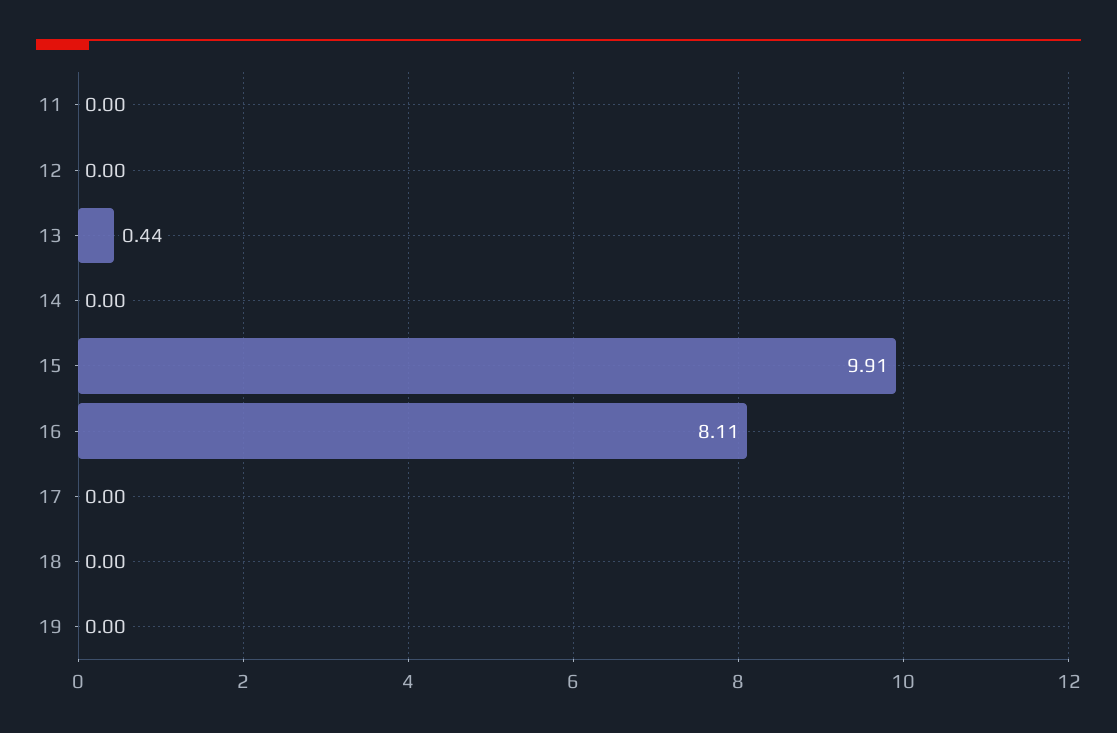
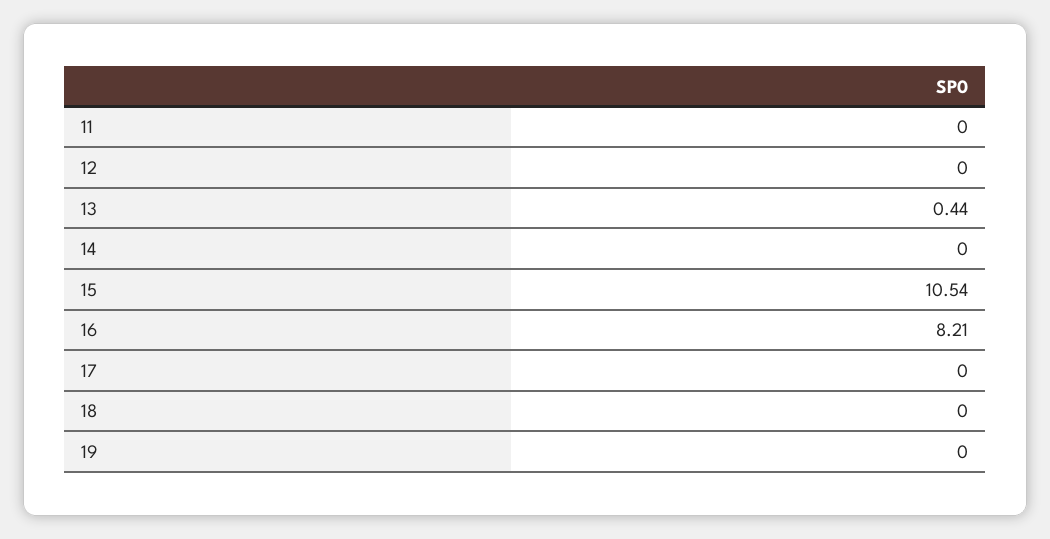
15: 9.91 -> 10.54
16: 8.11 -> 8.21

